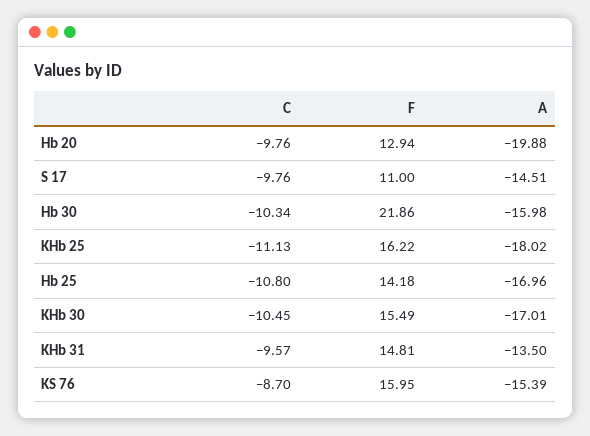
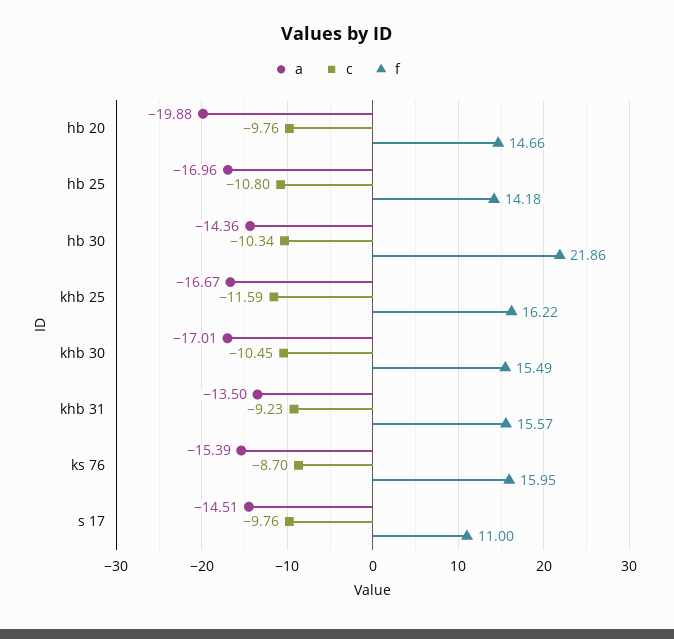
F, Hb 20: 12.94 -> 14.66
A, Hb 30: -15.98 -> -14.36
C, KHb 25: -11.13 -> -11.59
A, KHb 25: -18.02 -> -16.67
C, KHb 31: -9.57 -> -9.23
F, KHb 31: 14.81 -> 15.57

